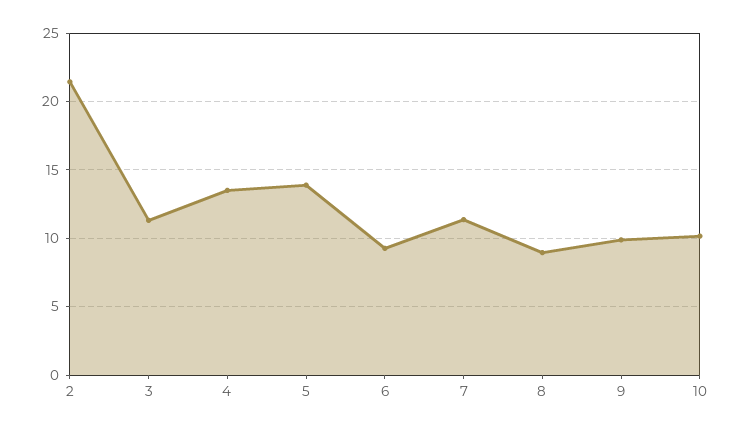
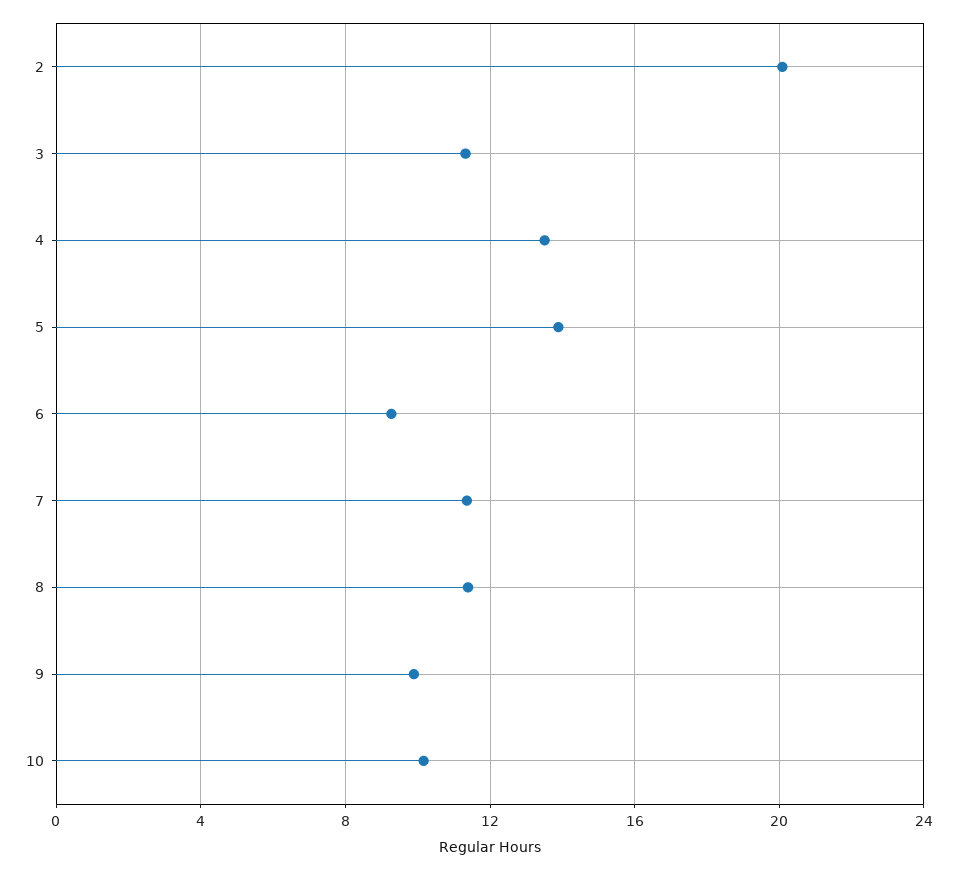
2: 21.5 -> 20
8: 9 -> 11.5

